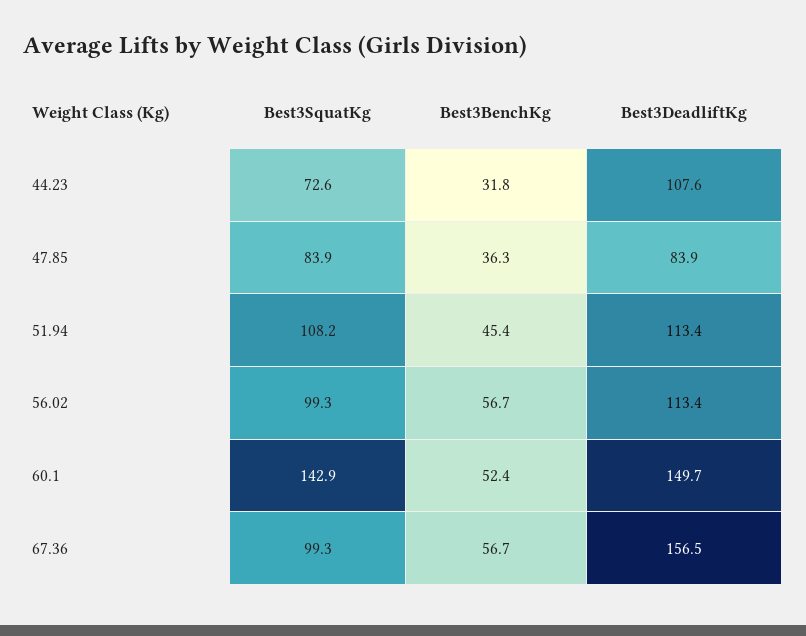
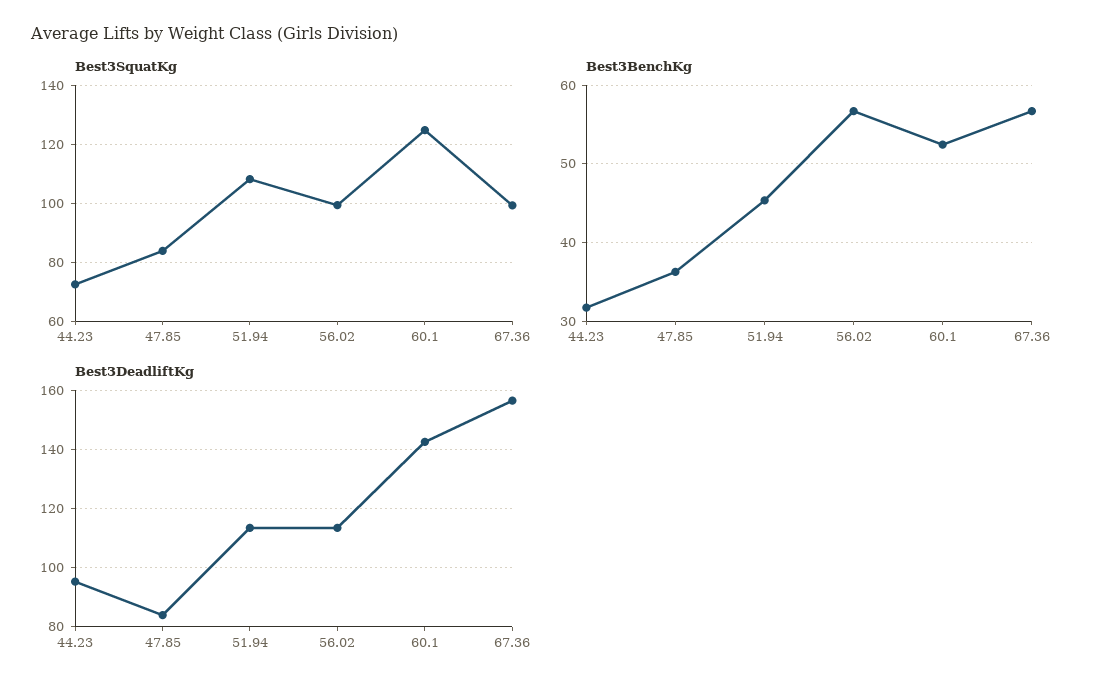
Best3DeadliftKg, 44.23: 107.6 -> 95
Best3SquatKg, 60.1: 142.9 -> 125
Best3DeadliftKg, 60.1: 149.7 -> 142.5

